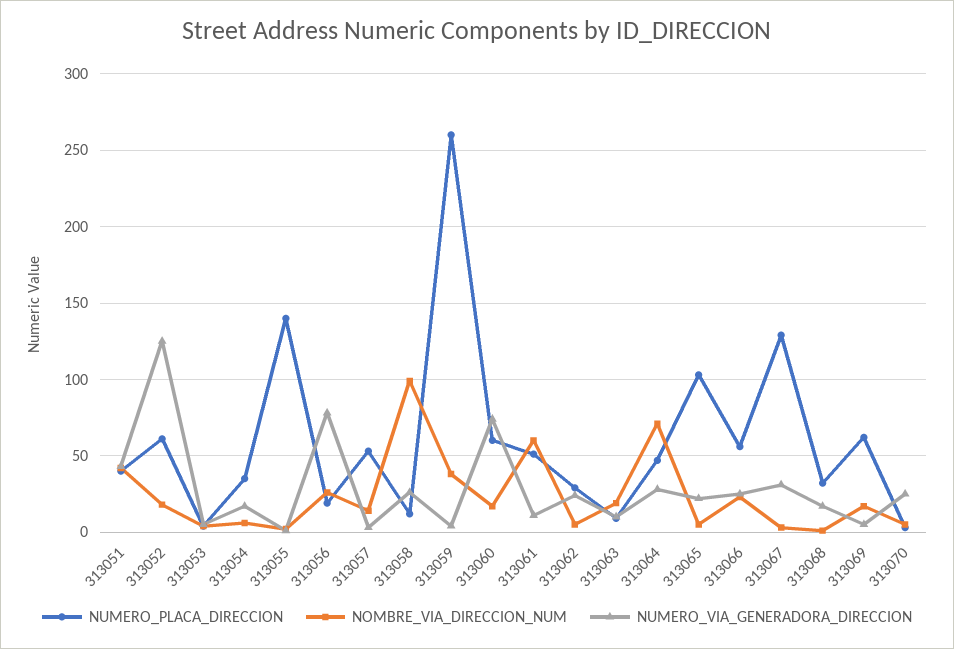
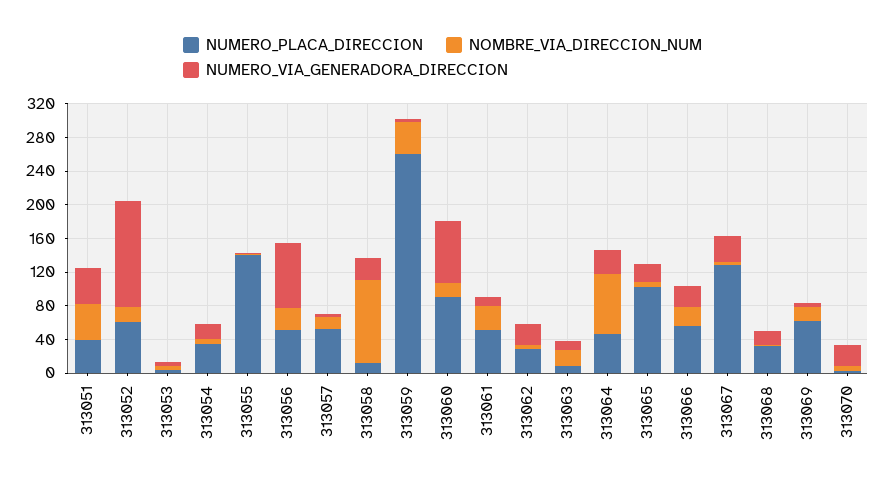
NUMERO_PLACA_DIRECCION, 313056: 20 -> 50
NUMERO_PLACA_DIRECCION, 313060: 60 -> 90
NOMBRE_VIA_DIRECCION_NUM, 313061: 60 -> 30

